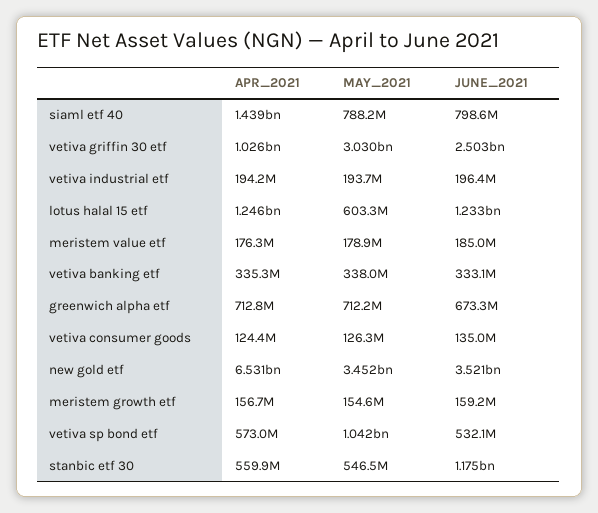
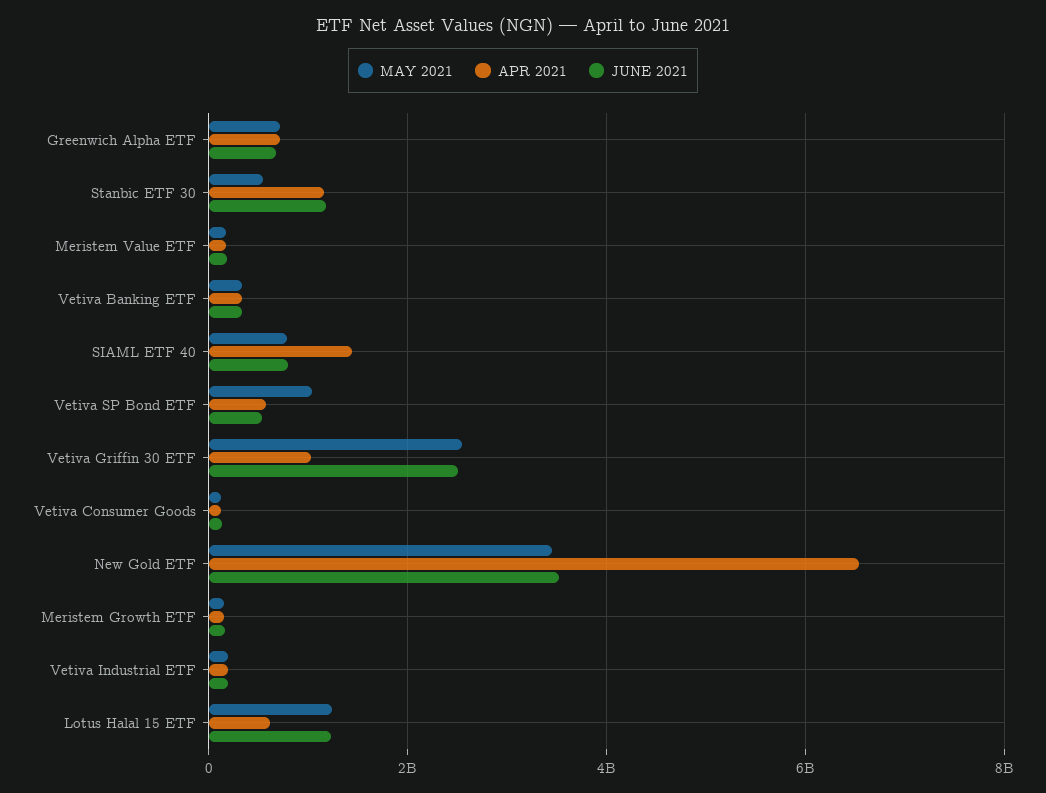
MAY_2021, vetiva griffin 30 etf: 3030000000 -> 2600000000
APR_2021, lotus halal 15 etf: 1246000000 -> 600000000
MAY_2021, lotus halal 15 etf: 603300000 -> 1200000000
APR_2021, stanbic etf 30: 559900000 -> 1200000000

